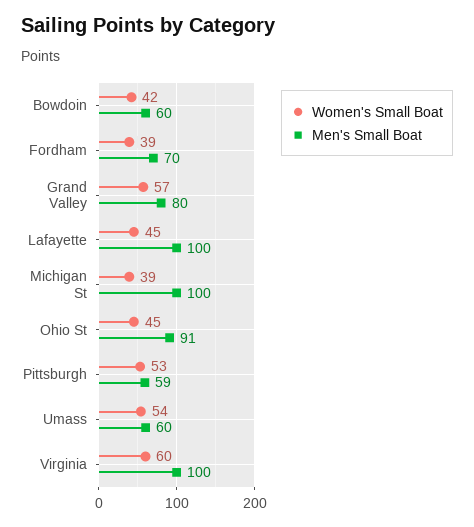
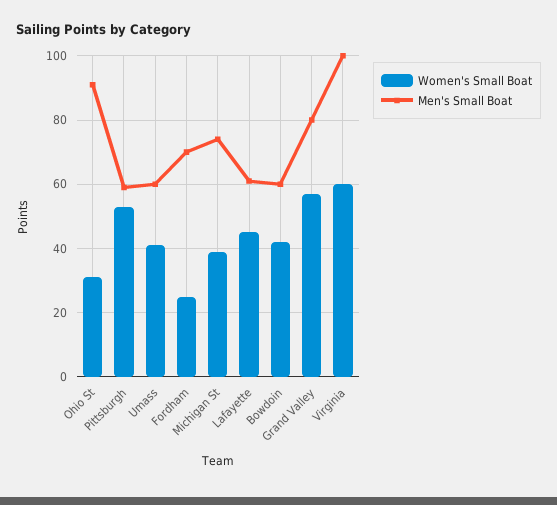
Women's Small Boat, Fordham: 39 -> 25
Men's Small Boat, Lafayette: 100 -> 60
Men's Small Boat, Michigan St: 100 -> 75
Women's Small Boat, Ohio St: 45 -> 30
Women's Small Boat, Umass: 54 -> 40

